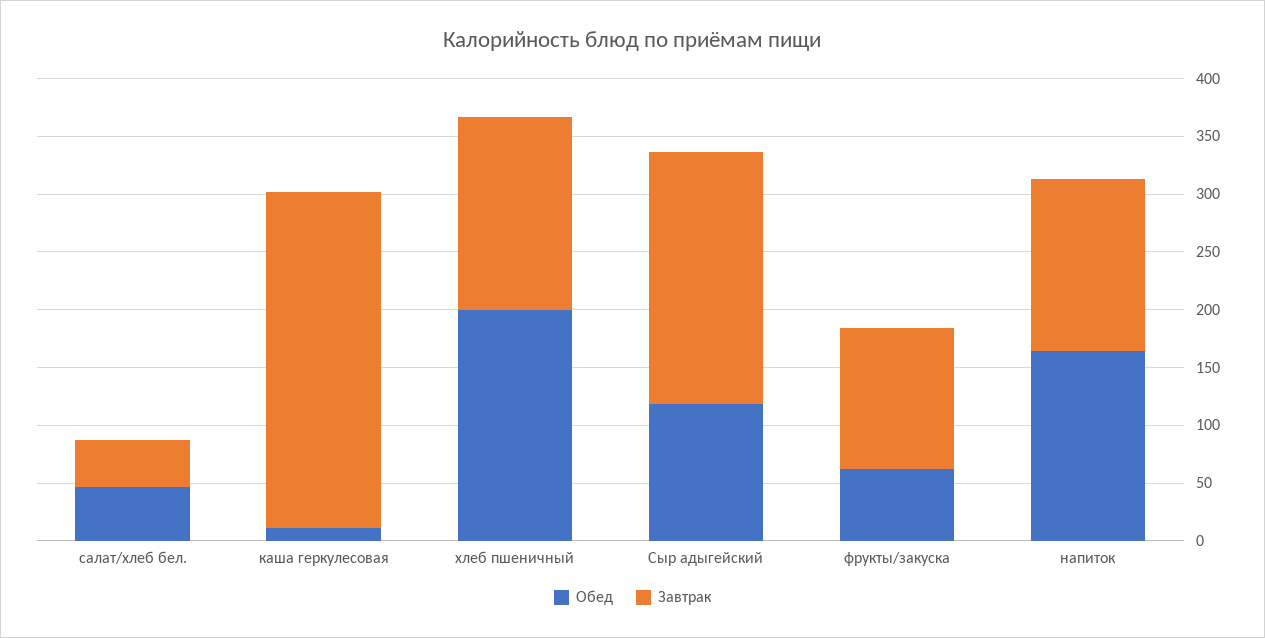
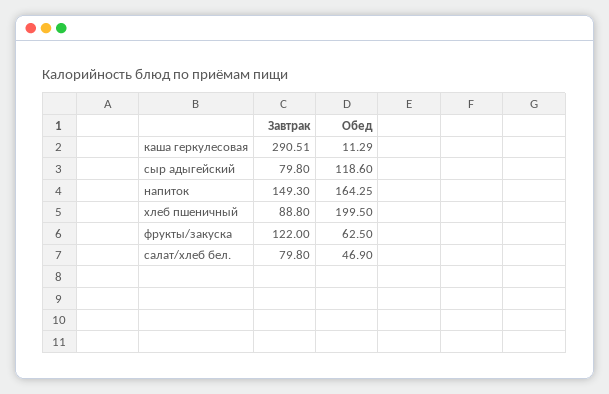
Завтрак, салат/хлеб бел.: 40 -> 79.8
Завтрак, хлеб пшеничный: 170 -> 88.8
Завтрак, Сыр адыгейский: 220 -> 79.8

